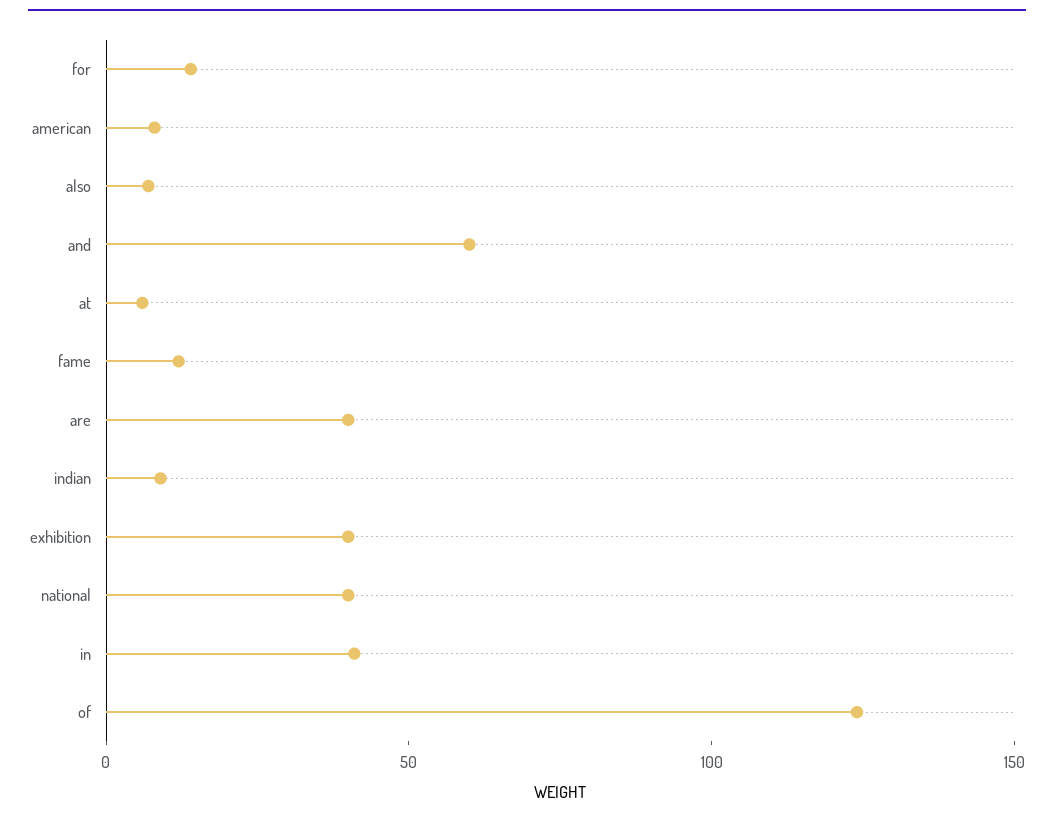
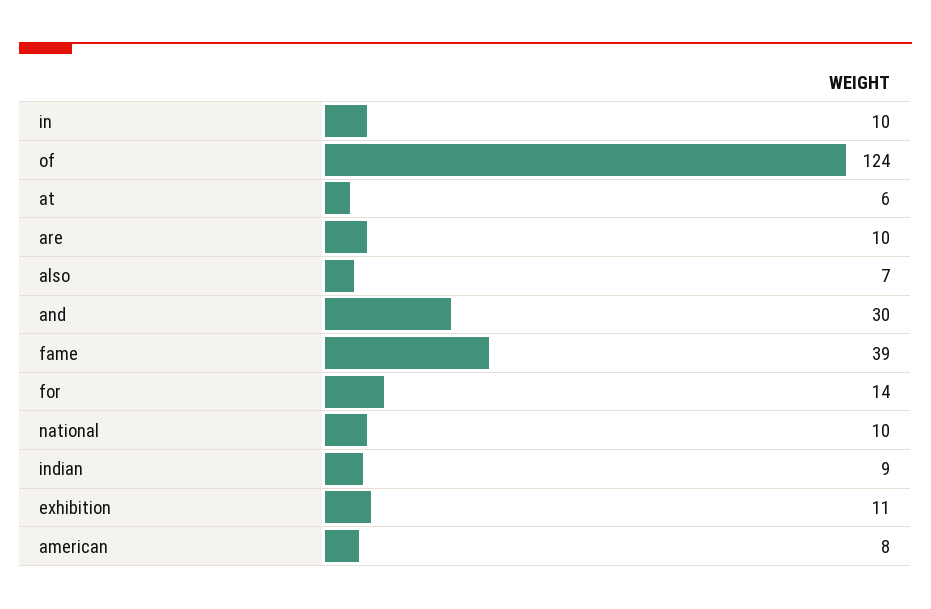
and: 60 -> 30
fame: 10 -> 39
are: 40 -> 10
exhibition: 40 -> 11
national: 40 -> 10
in: 40 -> 10

